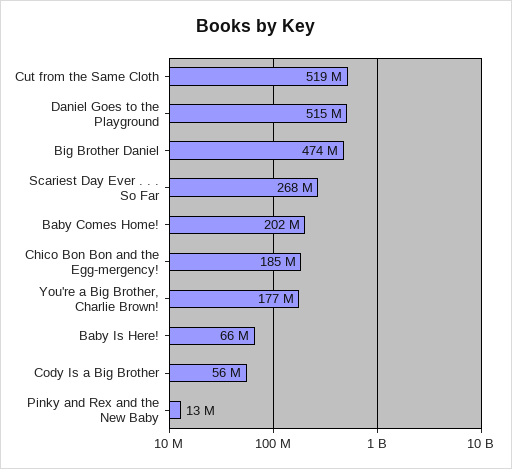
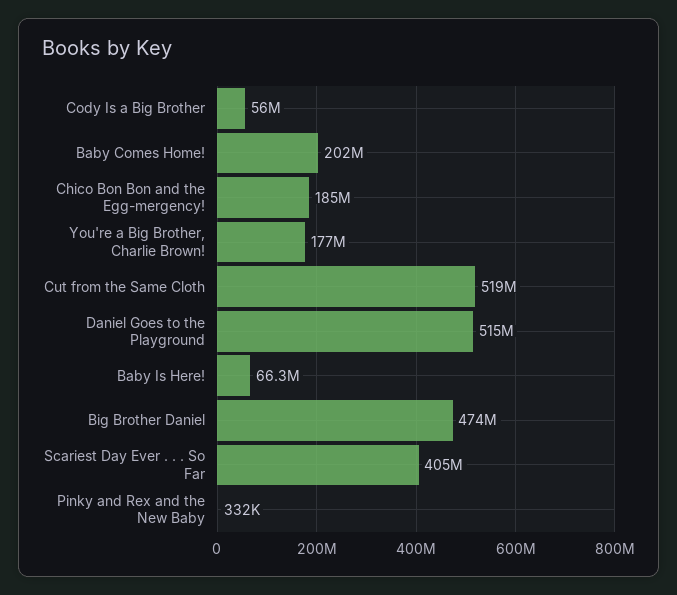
Scariest Day Ever . . . So Far: 268000000 -> 405000000
Pinky and Rex and the New Baby: 13000000 -> 332000

